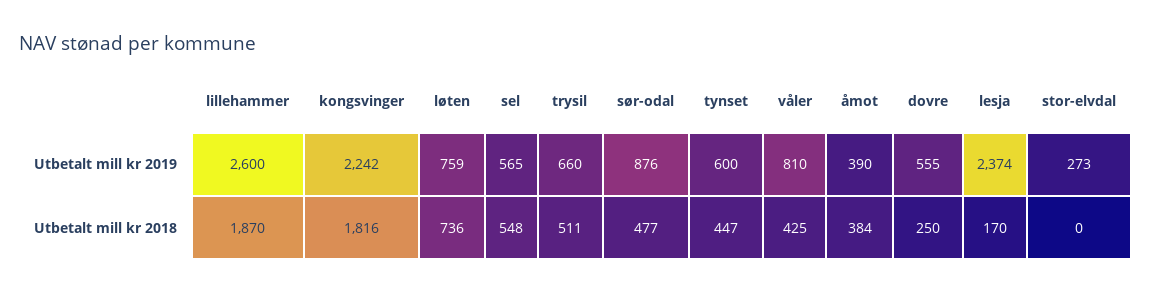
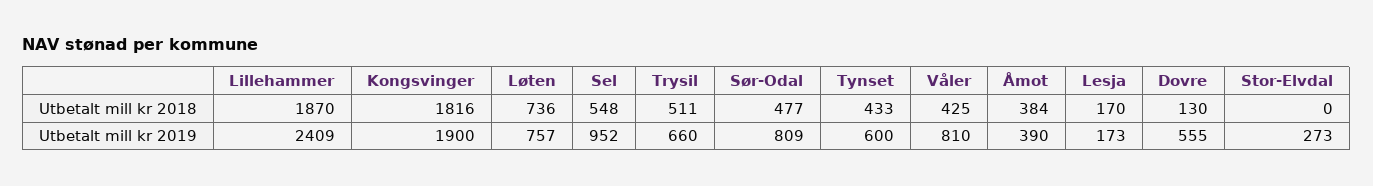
lillehammer, Utbetalt mill kr 2019: 2600 -> 2409
kongsvinger, Utbetalt mill kr 2019: 2242 -> 1900
løten, Utbetalt mill kr 2019: 759 -> 757
sel, Utbetalt mill kr 2019: 565 -> 952
sør-odal, Utbetalt mill kr 2019: 876 -> 809
lesja, Utbetalt mill kr 2019: 2374 -> 173
tynset, Utbetalt mill kr 2018: 447 -> 433
dovre, Utbetalt mill kr 2018: 250 -> 130

